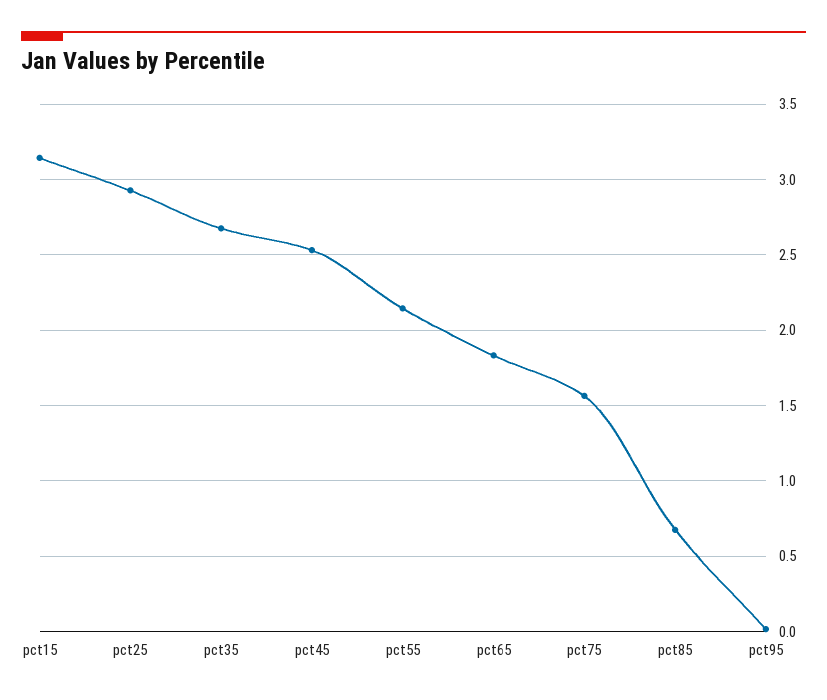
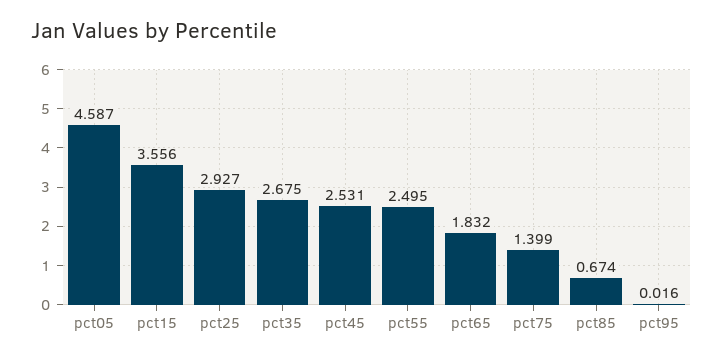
pct15: 3.15 -> 3.556
pct55: 2.15 -> 2.495
pct75: 1.55 -> 1.399
pct05: none -> 4.587

